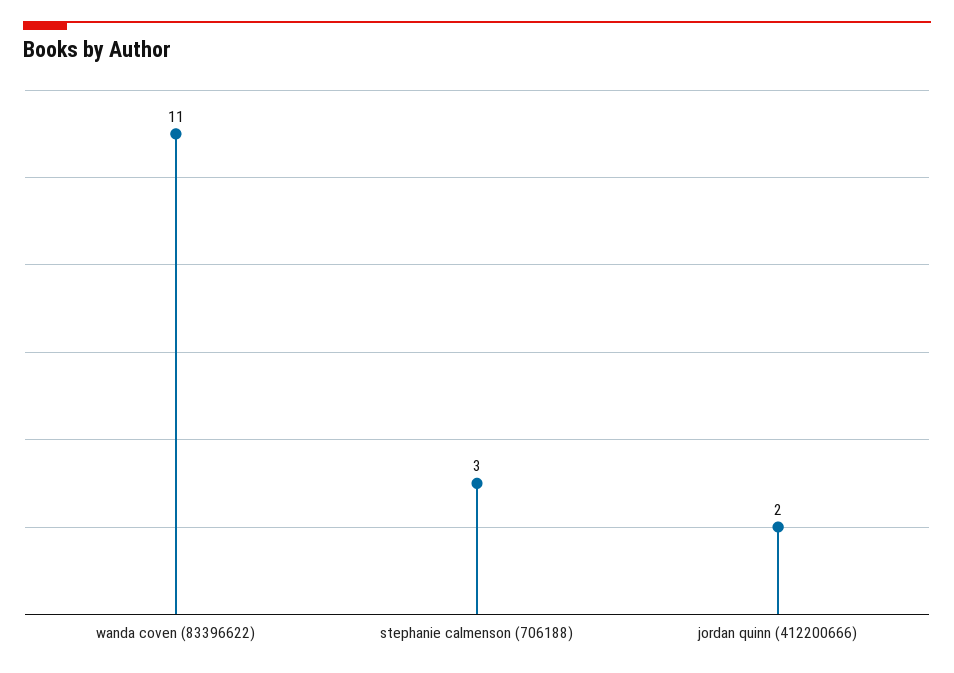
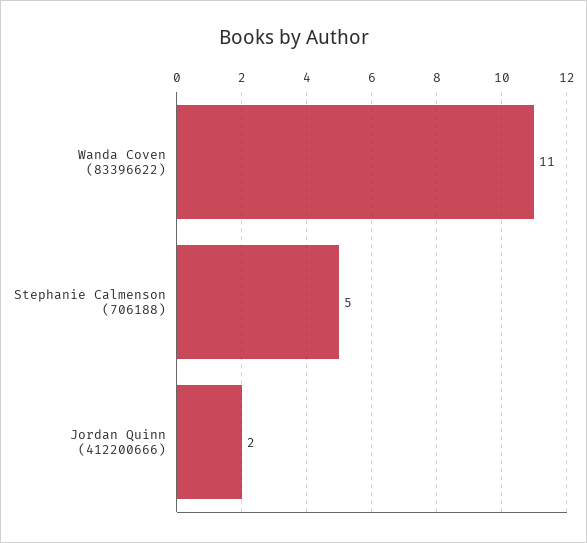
stephanie calmenson (706188): 3 -> 5

